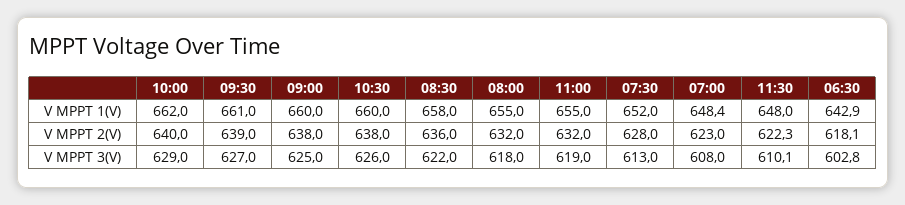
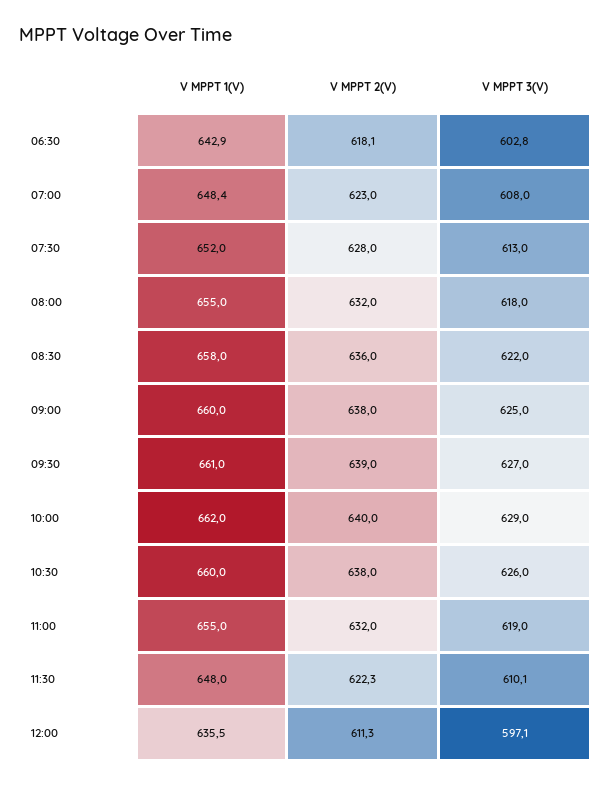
12:00, V MPPT 1(V): none -> 635.5
12:00, V MPPT 2(V): none -> 611.3
12:00, V MPPT 3(V): none -> 597.1

